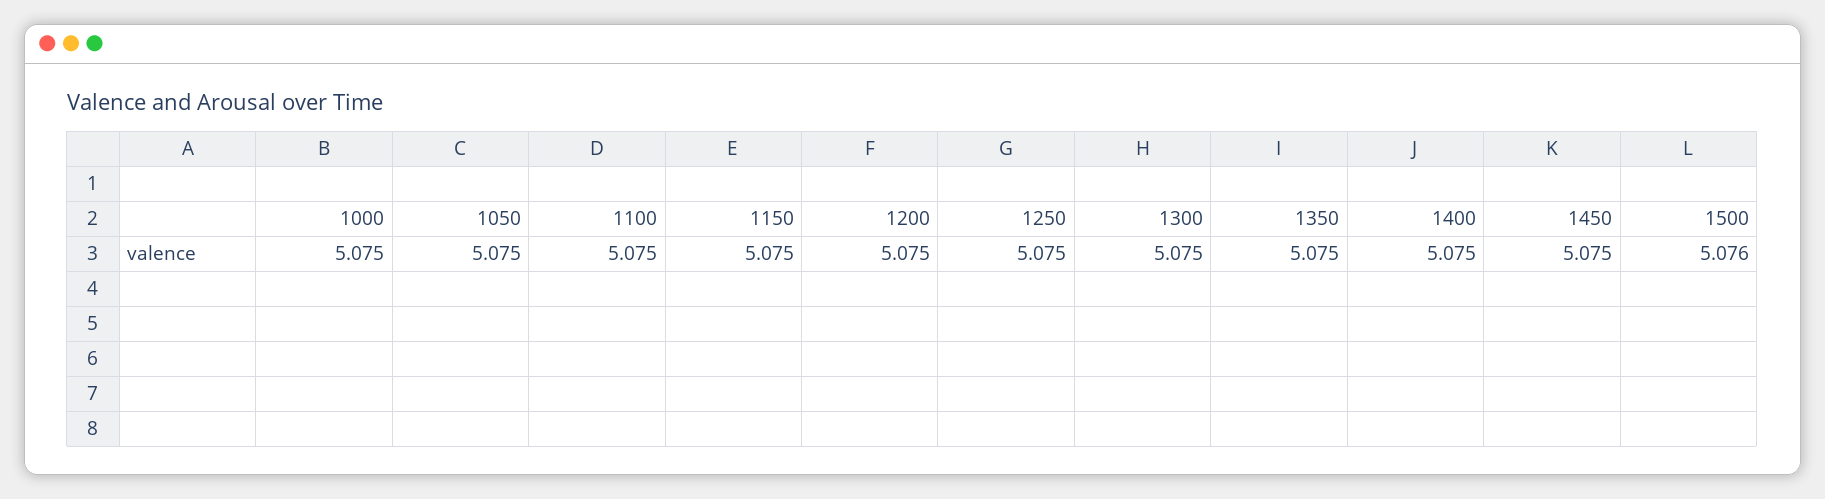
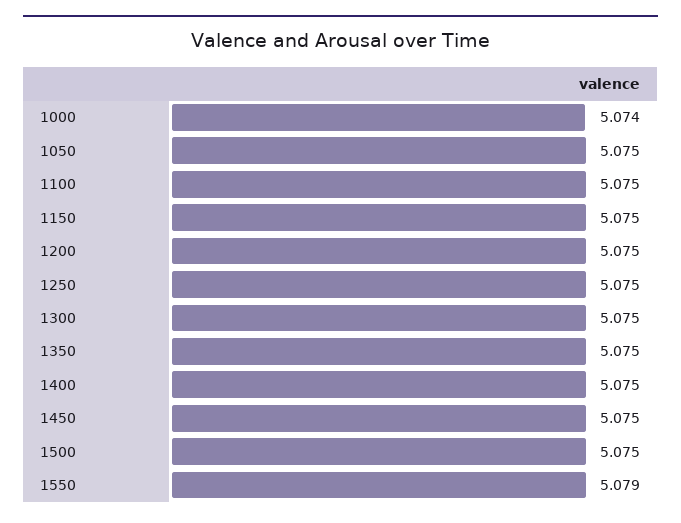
1000: 5.075 -> 5.074
1500: 5.076 -> 5.075
1550: none -> 5.079

